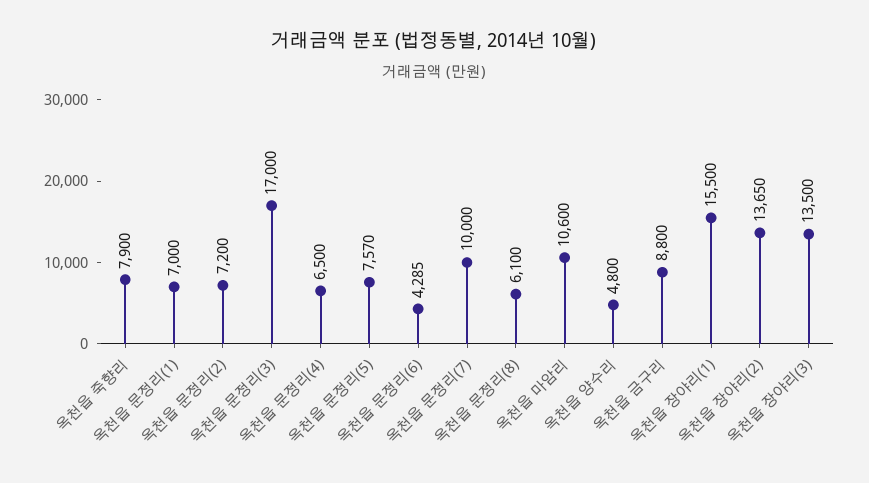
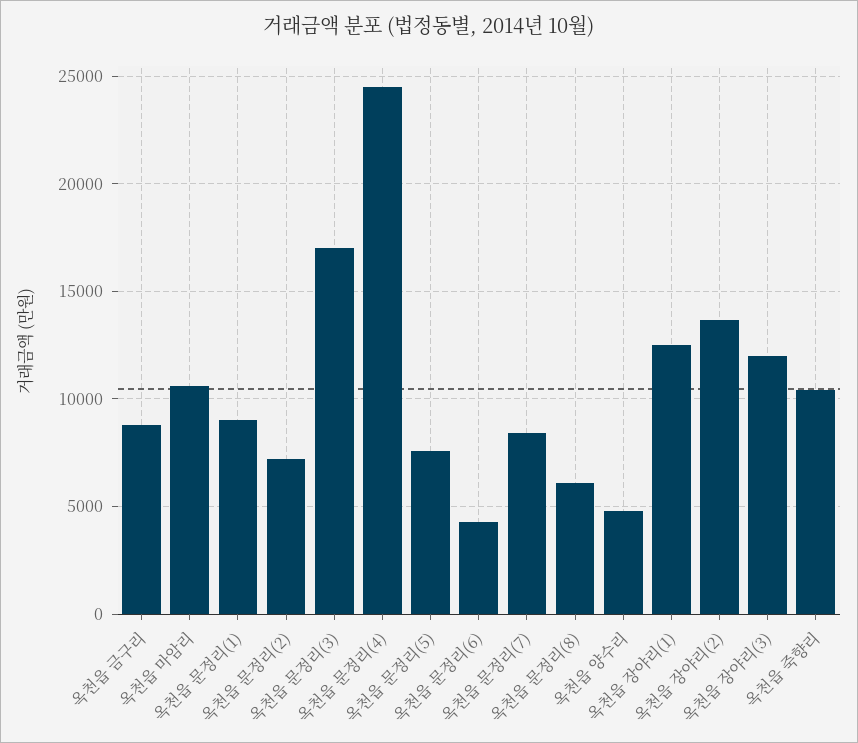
옥천읍 죽향리: 7900 -> 10500
옥천읍 문정리(1): 7000 -> 9000
옥천읍 문정리(4): 6500 -> 24500
옥천읍 문정리(7): 10000 -> 8500
옥천읍 장야리(1): 15500 -> 12500
옥천읍 장야리(3): 13500 -> 12000

